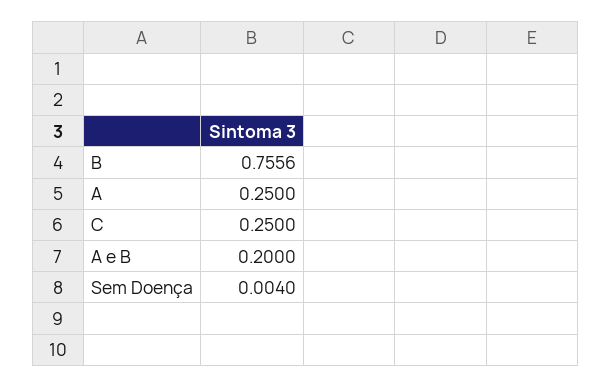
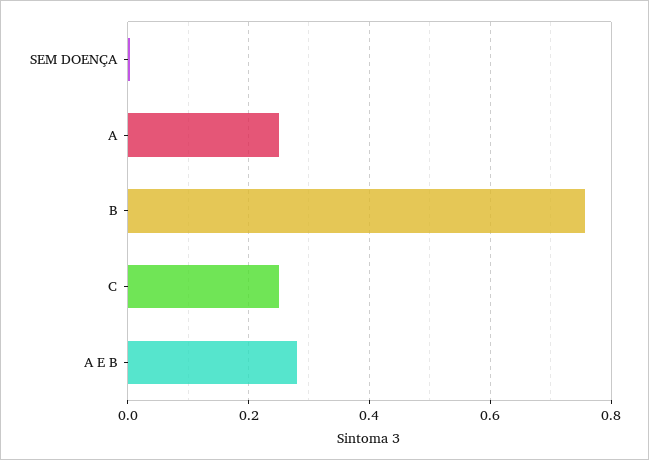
A e B: 0.2 -> 0.28

